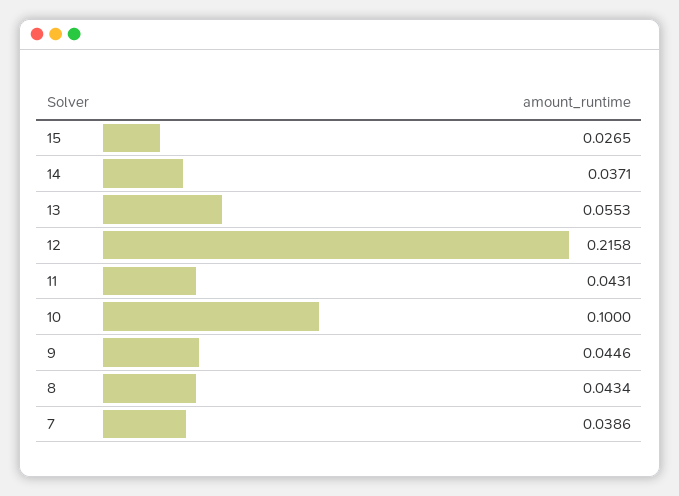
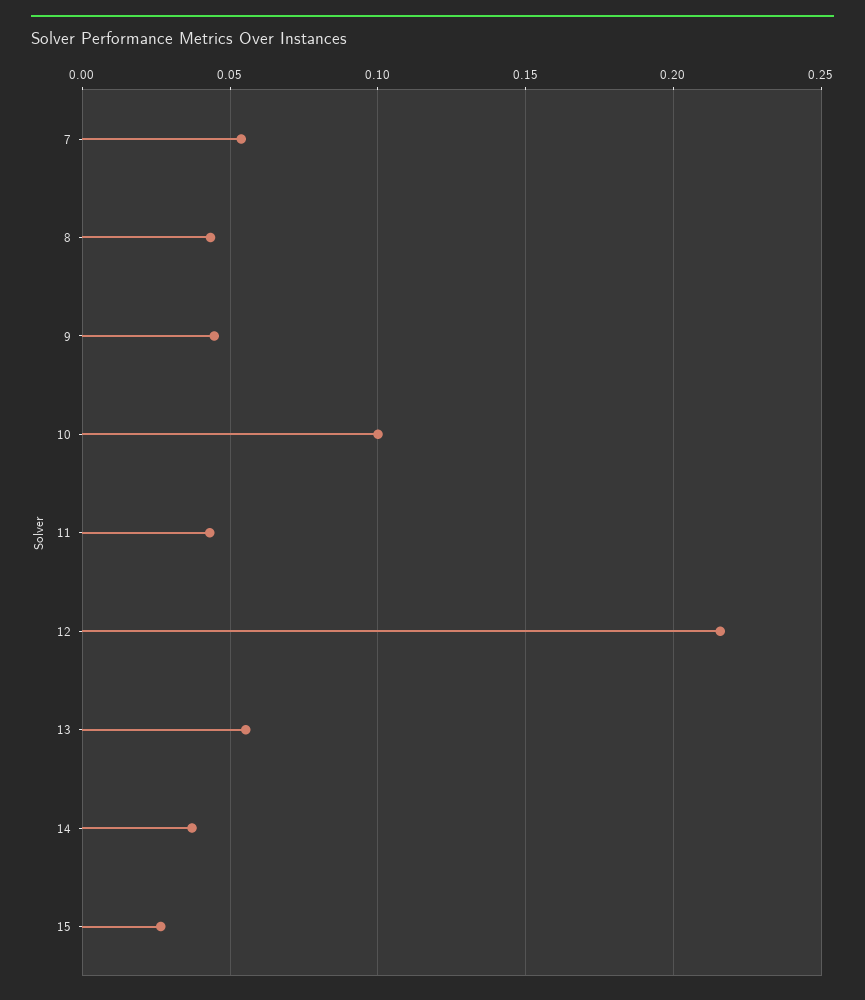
7: 0.0386 -> 0.055

